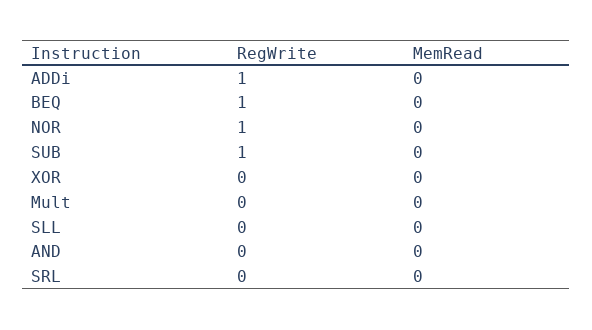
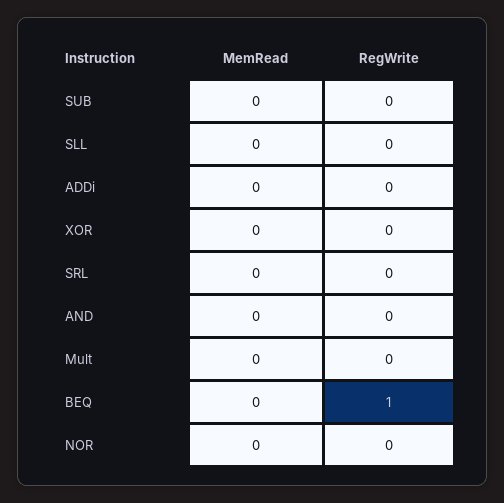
RegWrite, ADDi: 1 -> 0
RegWrite, NOR: 1 -> 0
RegWrite, SUB: 1 -> 0

